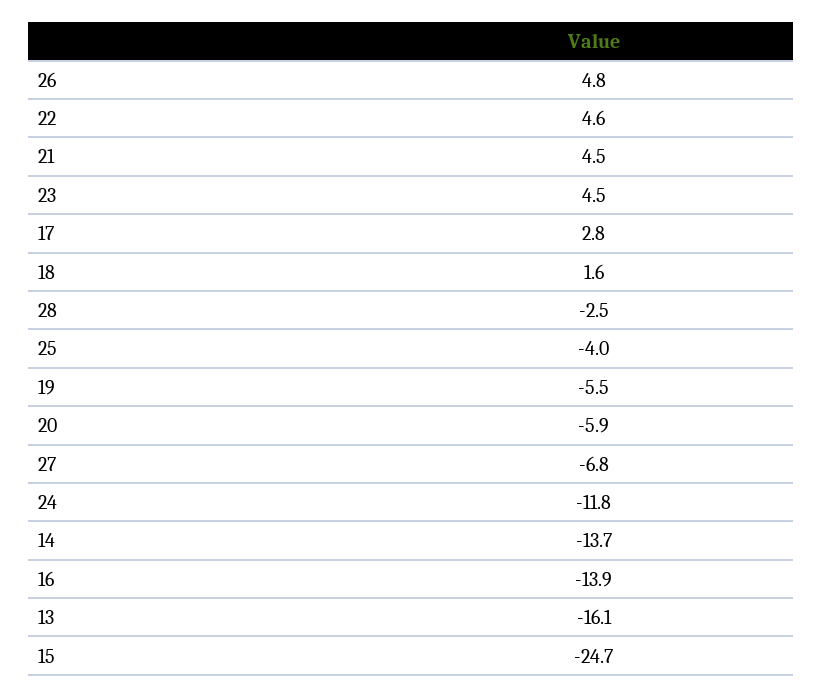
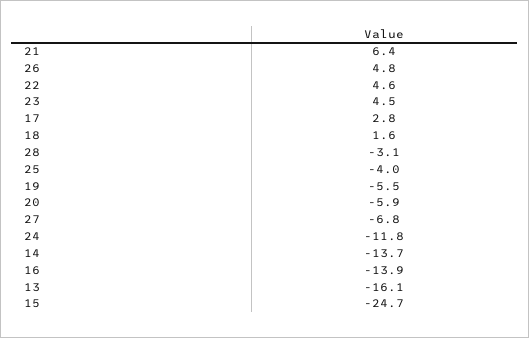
21: 4.5 -> 6.4
28: -2.5 -> -3.1

